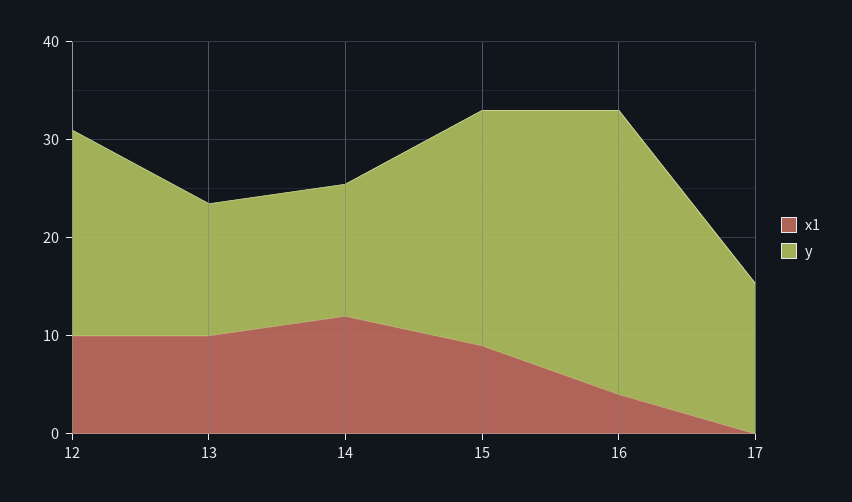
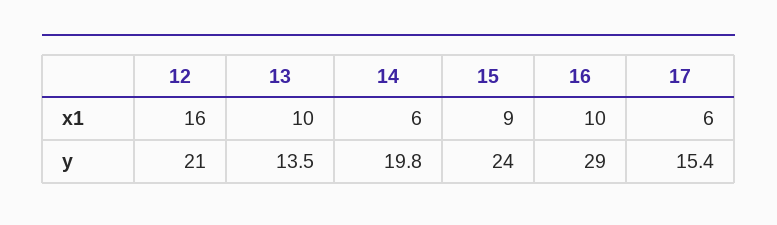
x1, 12: 10 -> 16
x1, 14: 12 -> 6
y, 14: 14 -> 19.8
x1, 16: 4 -> 10
x1, 17: 0 -> 6

